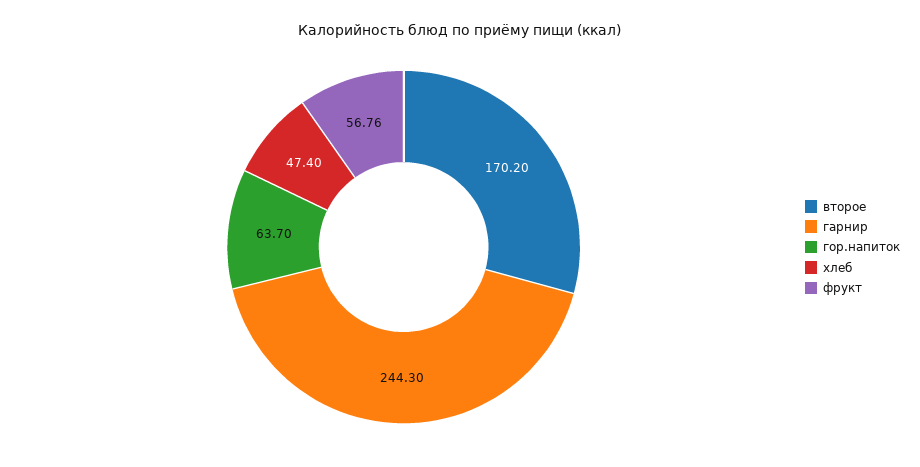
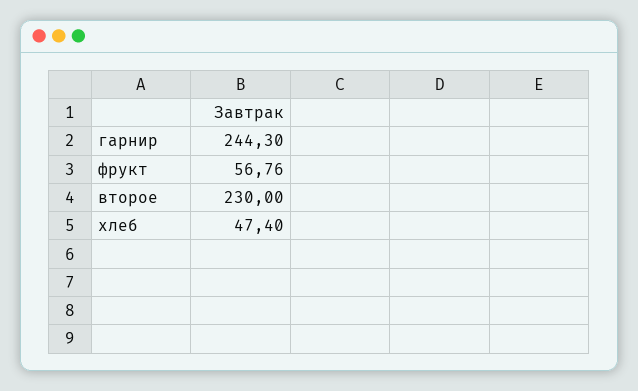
второе: 170.2 -> 230
гор.напиток: 63.7 -> none

